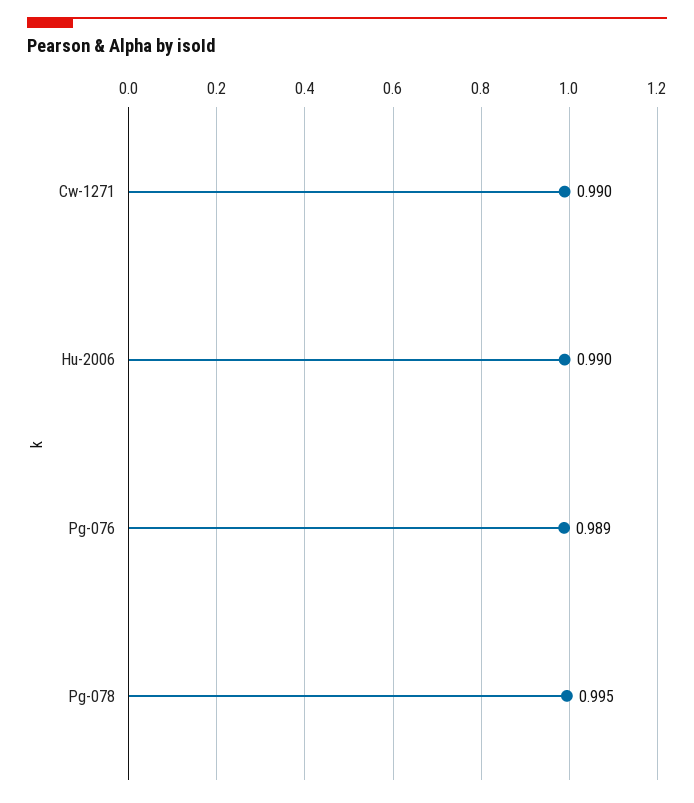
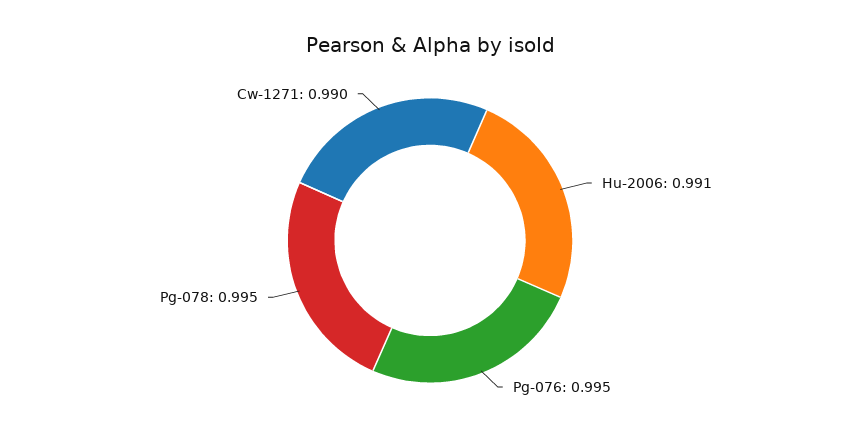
Hu-2006: 0.99 -> 0.991
Pg-076: 0.989 -> 0.995

